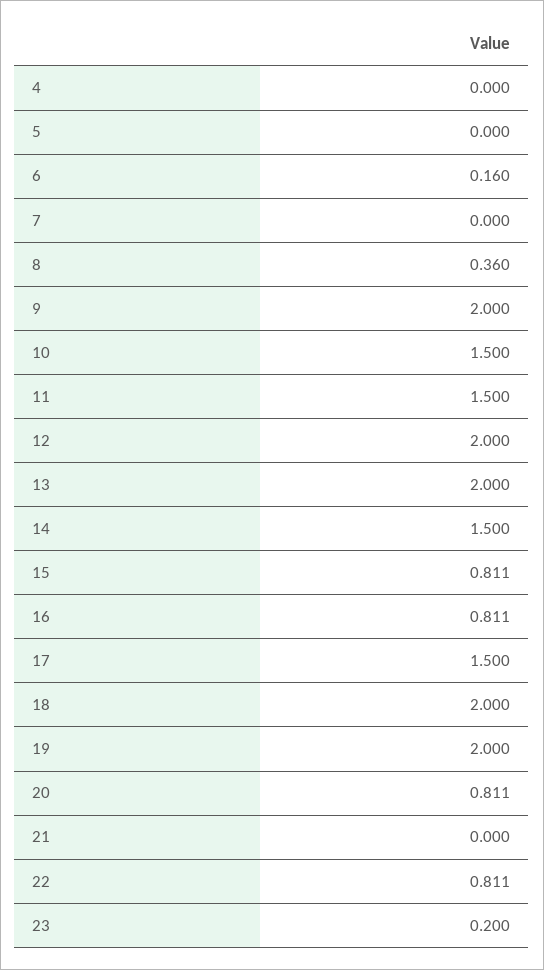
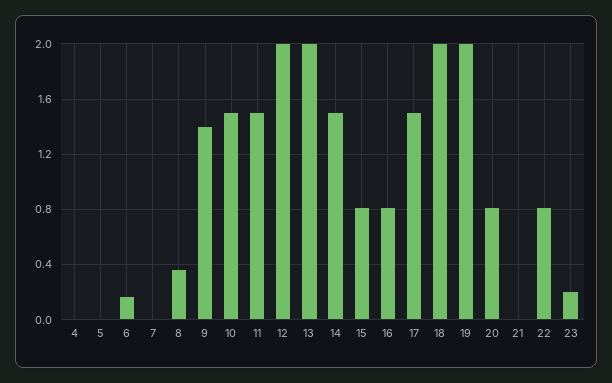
9: 2 -> 1.4

